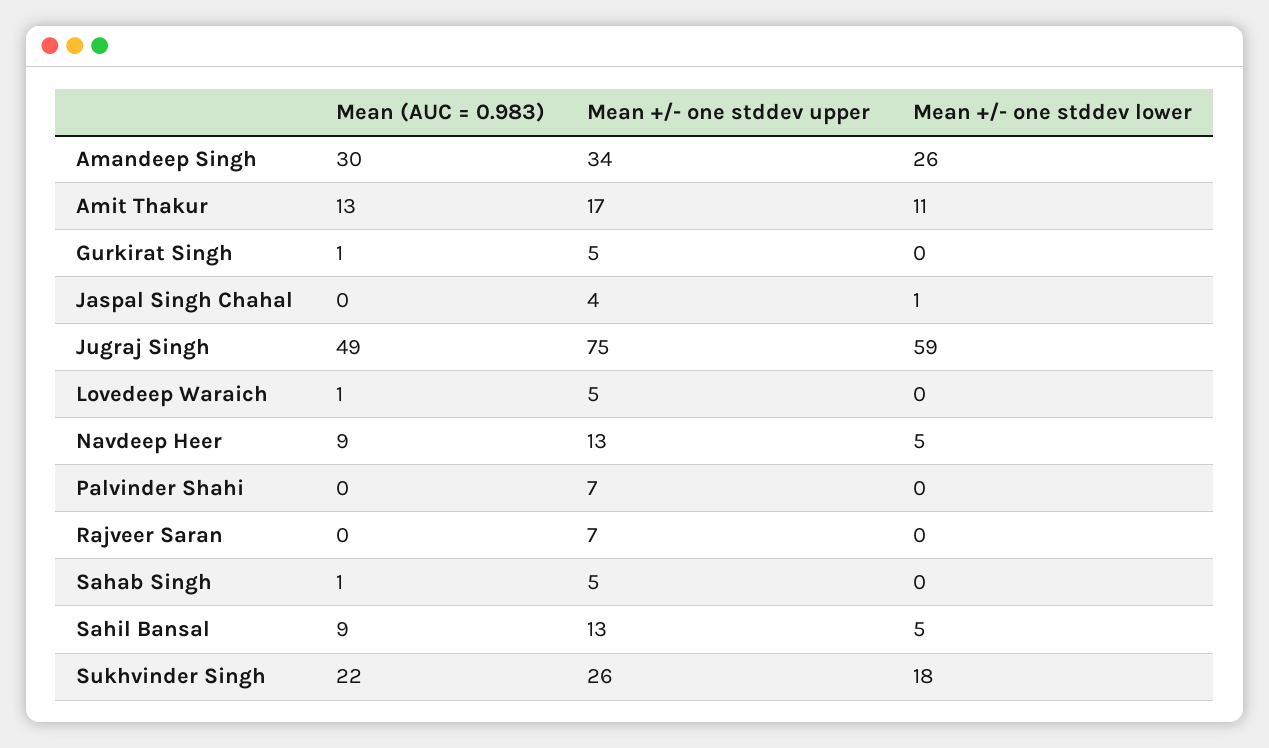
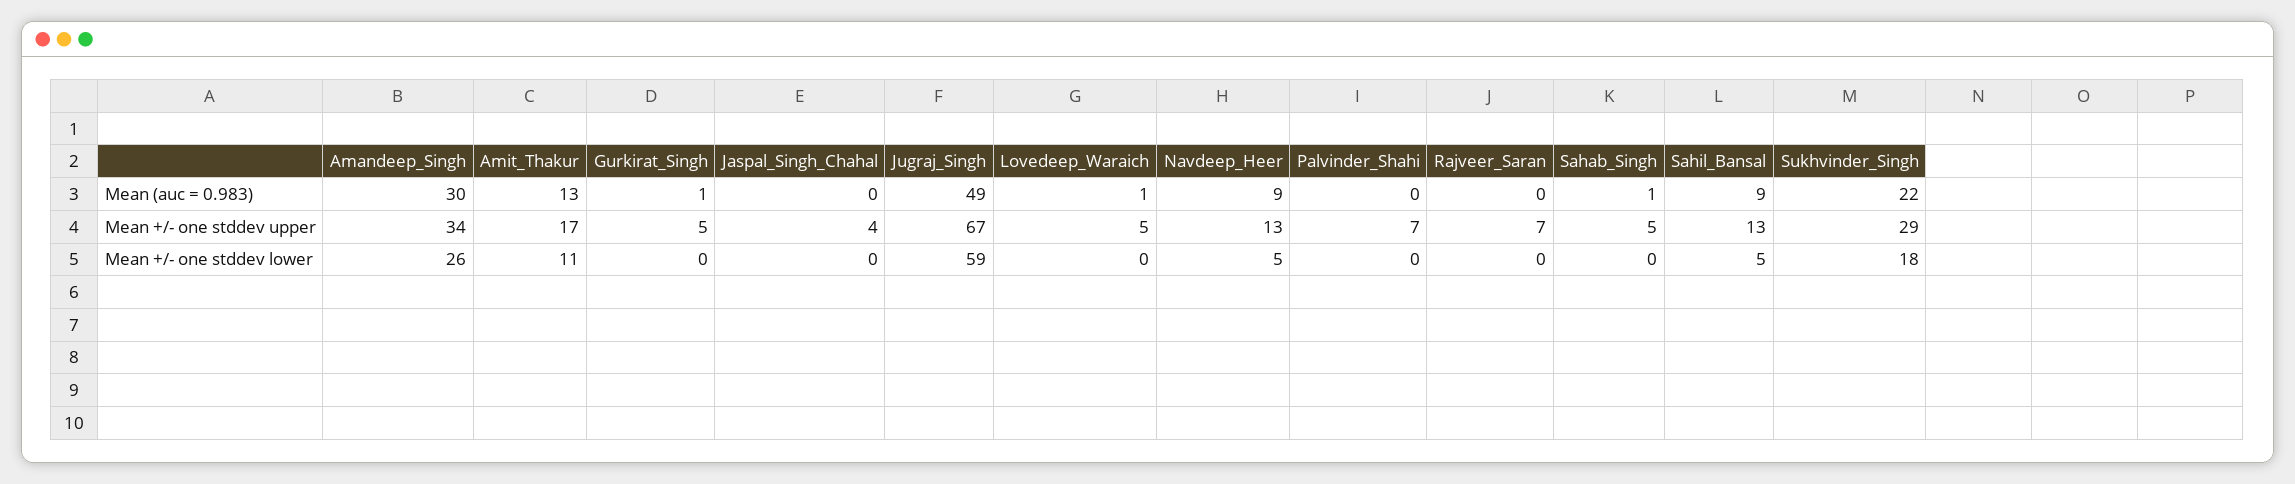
Mean +/- one stddev lower, Jaspal Singh Chahal: 1 -> 0
Mean +/- one stddev upper, Jugraj Singh: 75 -> 67
Mean +/- one stddev upper, Sukhvinder Singh: 26 -> 29

